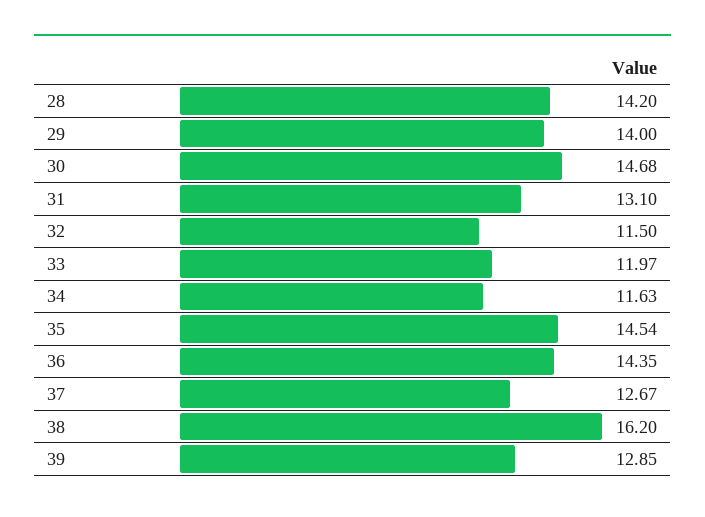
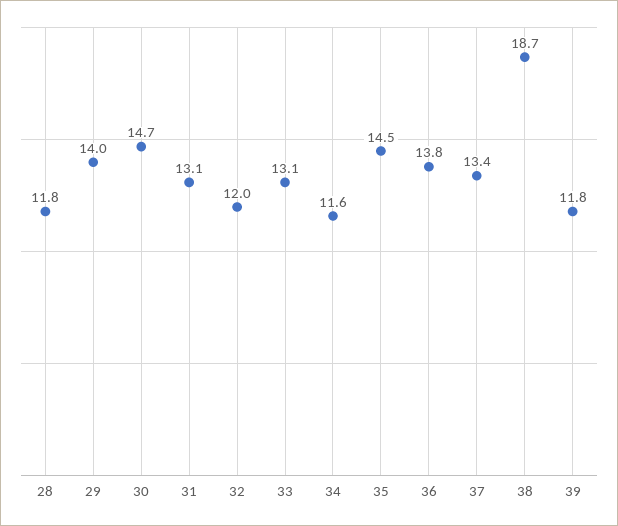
28: 14.2 -> 11.8
32: 11.5 -> 12
33: 11.97 -> 13.1
36: 14.35 -> 13.8
37: 12.67 -> 13.4
38: 16.2 -> 18.7
39: 12.85 -> 11.8

